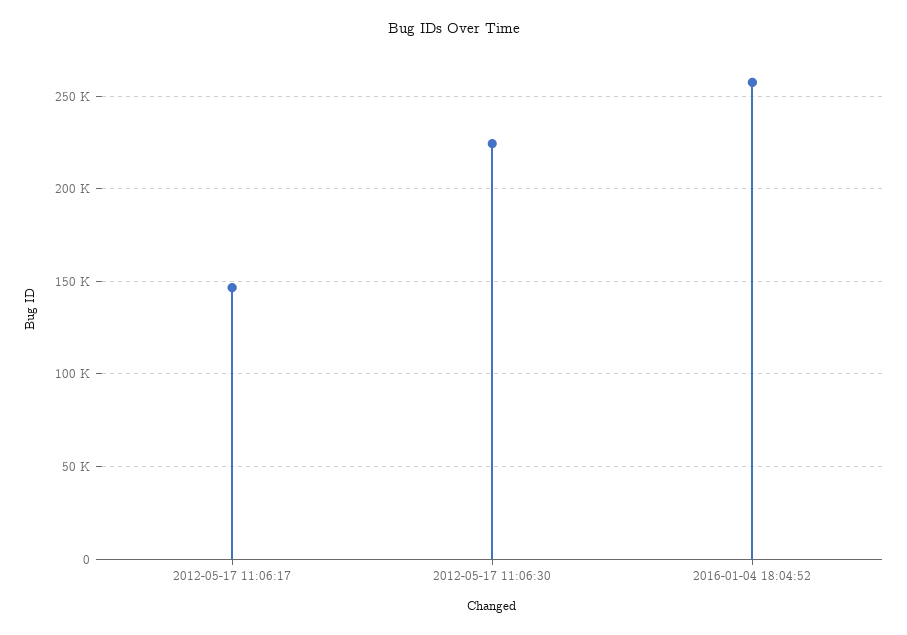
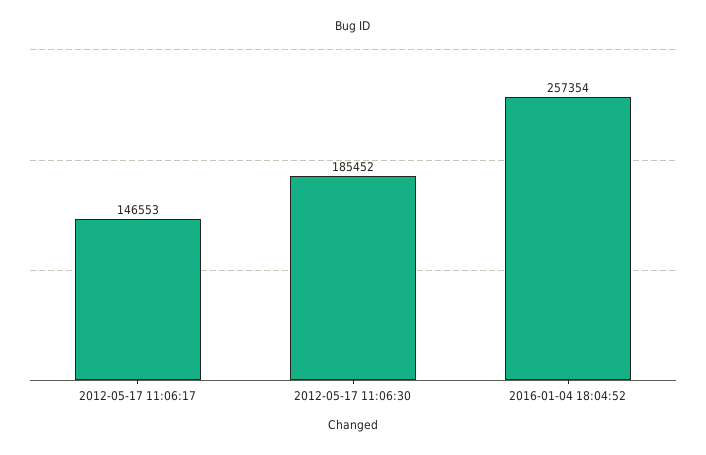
2012-05-17 11:06:30: 225000 -> 185452

